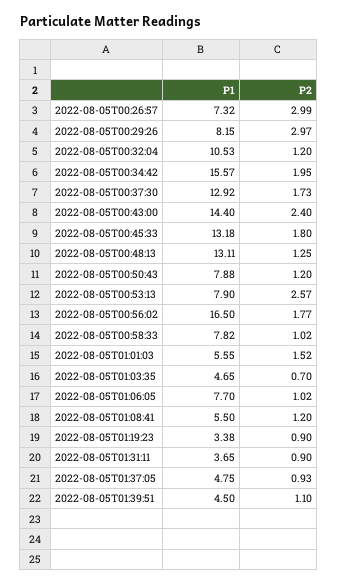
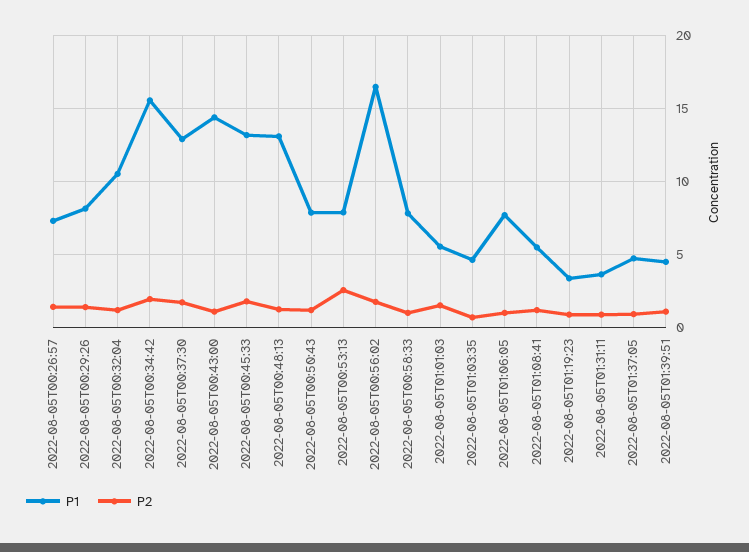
P2, 2022-08-05T00:26:57: 2.99 -> 1.5
P2, 2022-08-05T00:29:26: 2.97 -> 1.5
P2, 2022-08-05T00:43:00: 2.4 -> 1

